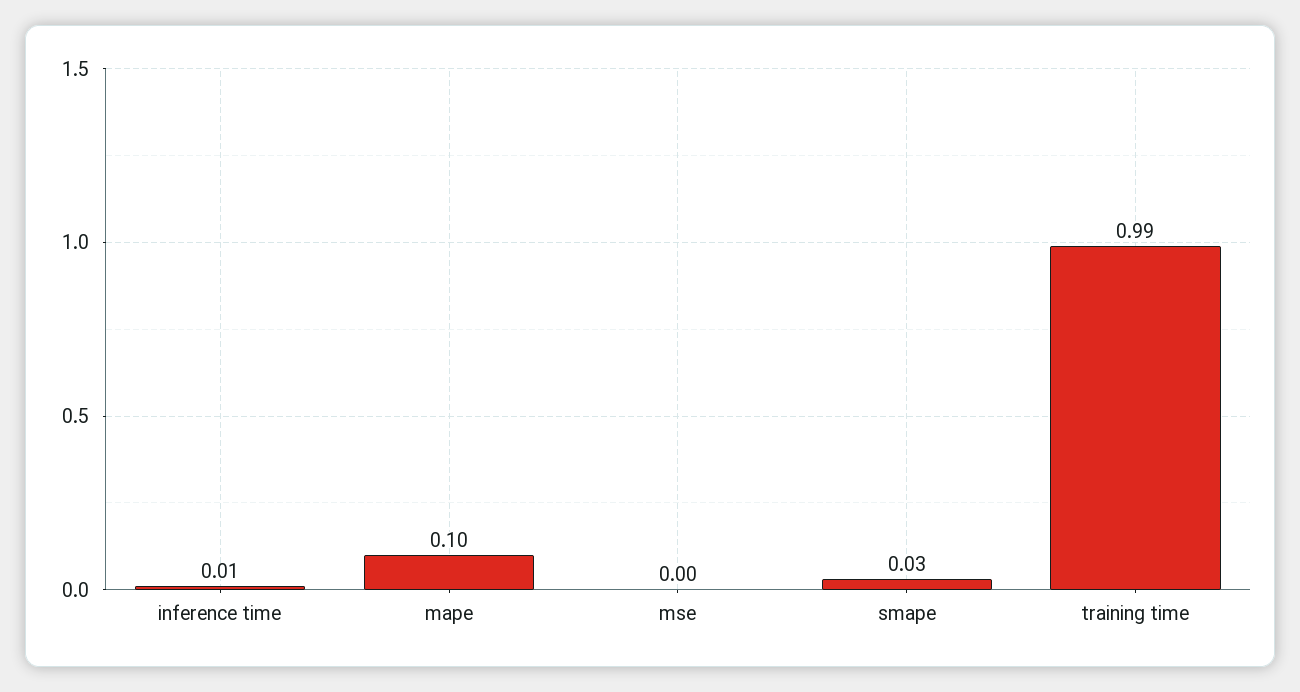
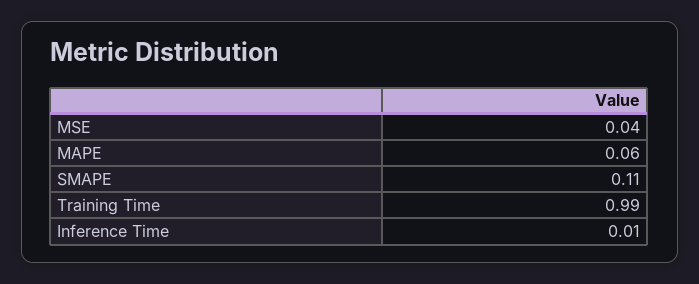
mape: 0.1 -> 0.06
mse: 0 -> 0.04
smape: 0.03 -> 0.11

